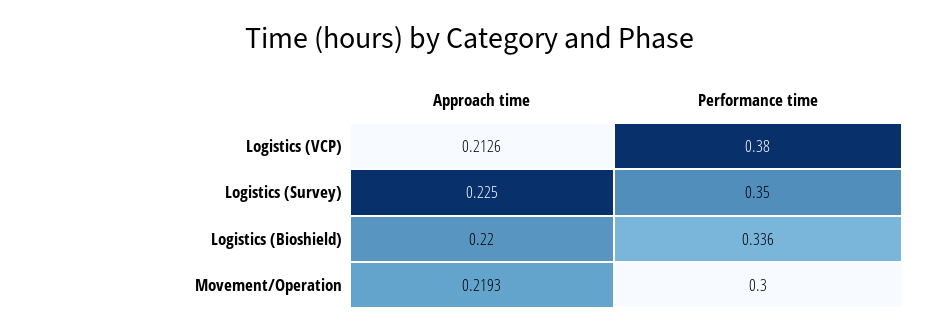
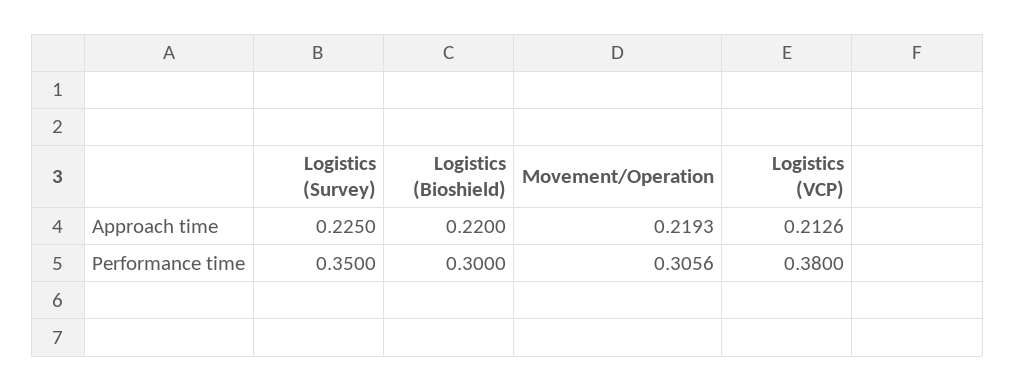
Performance time, Logistics (Bioshield): 0.336 -> 0.3
Performance time, Movement/Operation: 0.3 -> 0.3056

